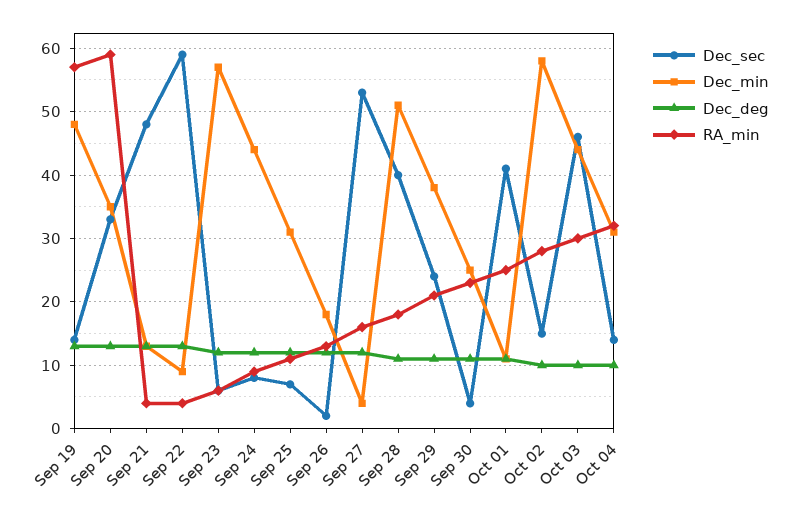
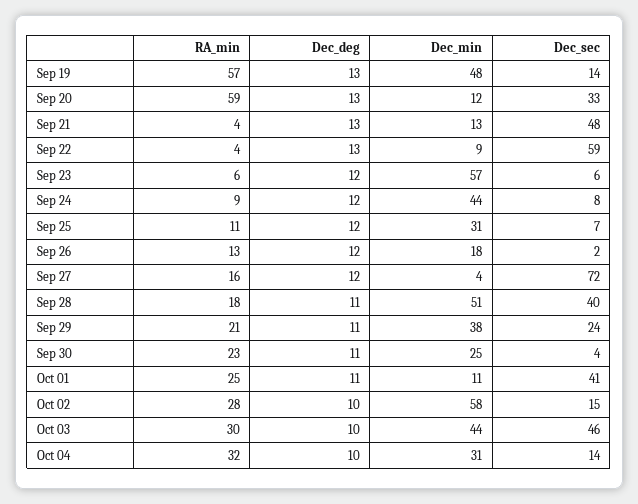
Dec_min, Sep 20: 35 -> 12
Dec_sec, Sep 27: 53 -> 72

